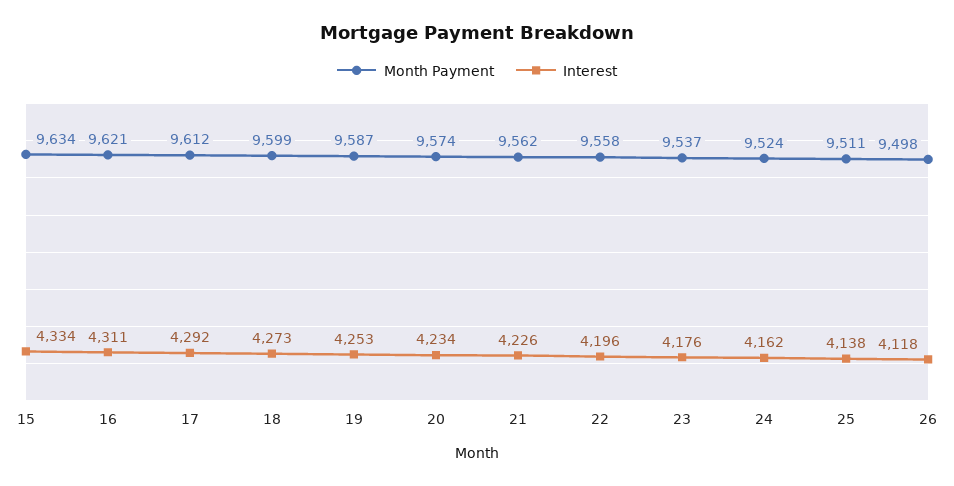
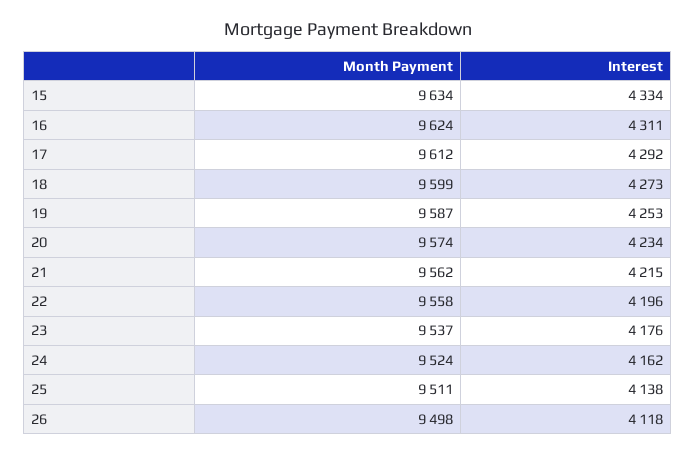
Month Payment, 16: 9621 -> 9624
Interest, 21: 4226 -> 4215

